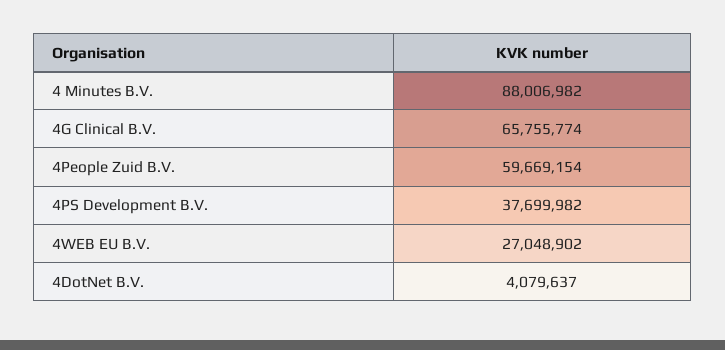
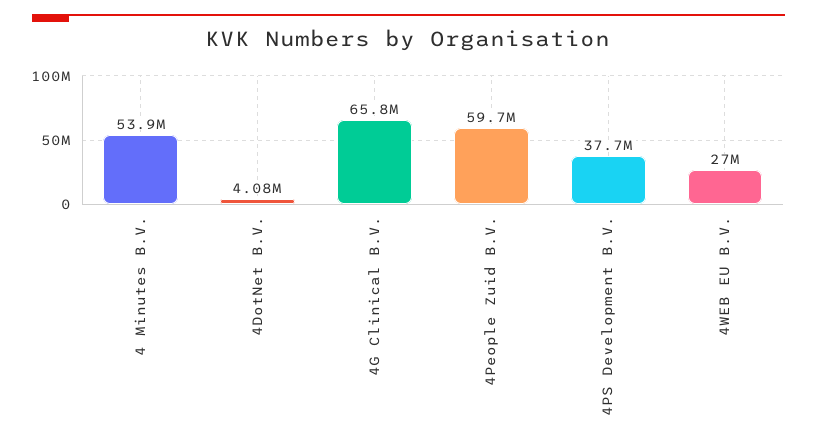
4 Minutes B.V.: 88006982 -> 53900000

